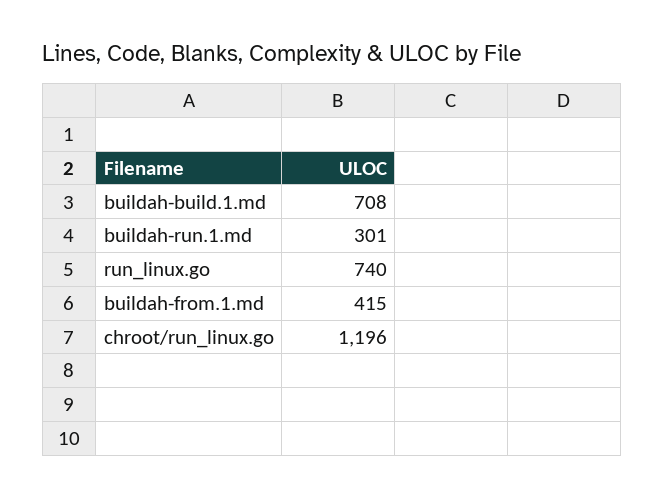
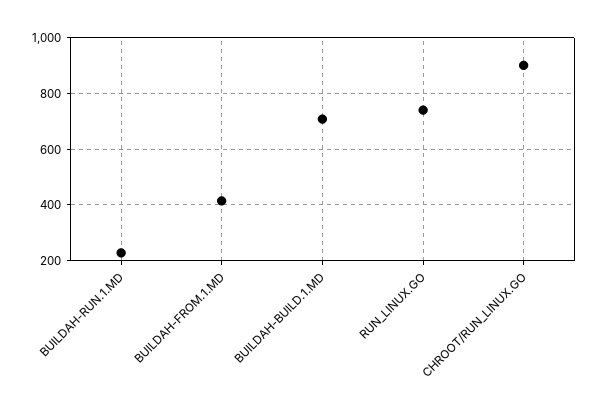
buildah-run.1.md: 301 -> 225
chroot/run_linux.go: 1196 -> 900

